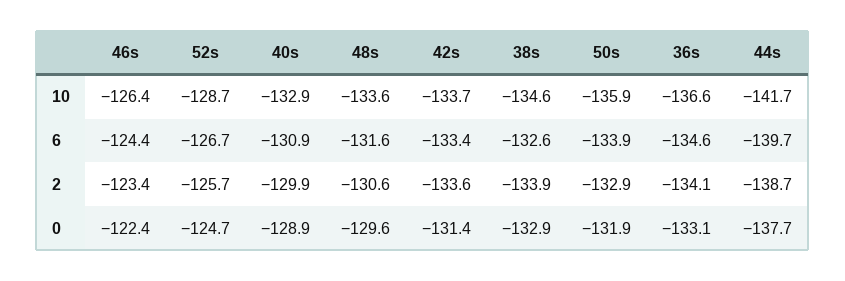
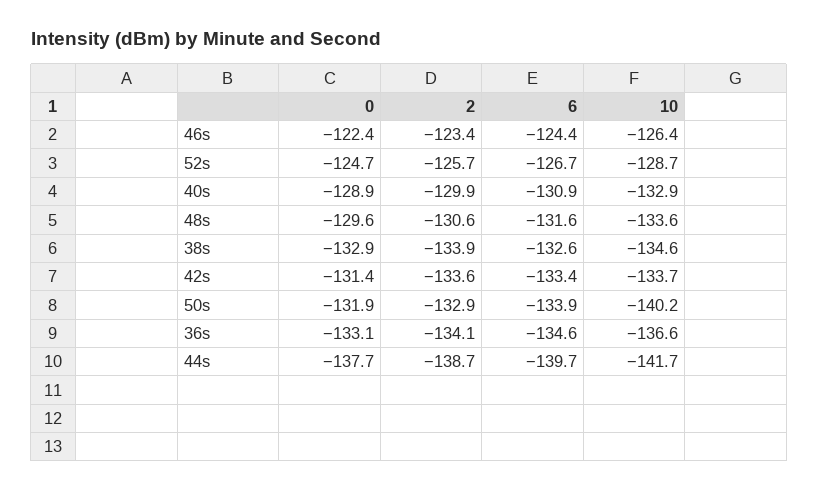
50s, 10: -135.9 -> -140.2

